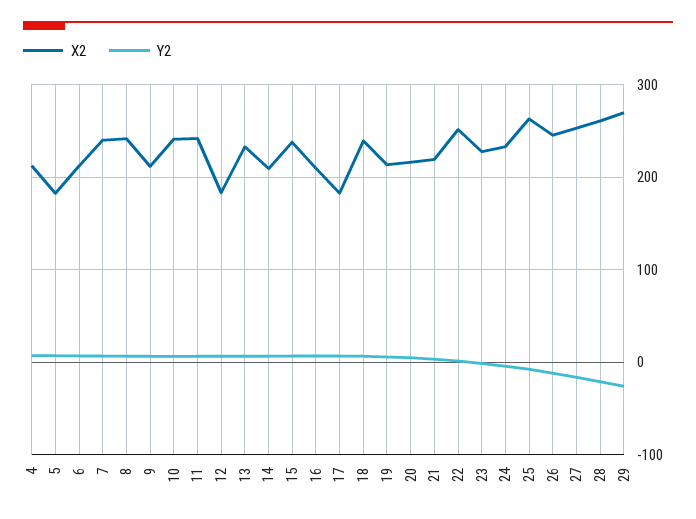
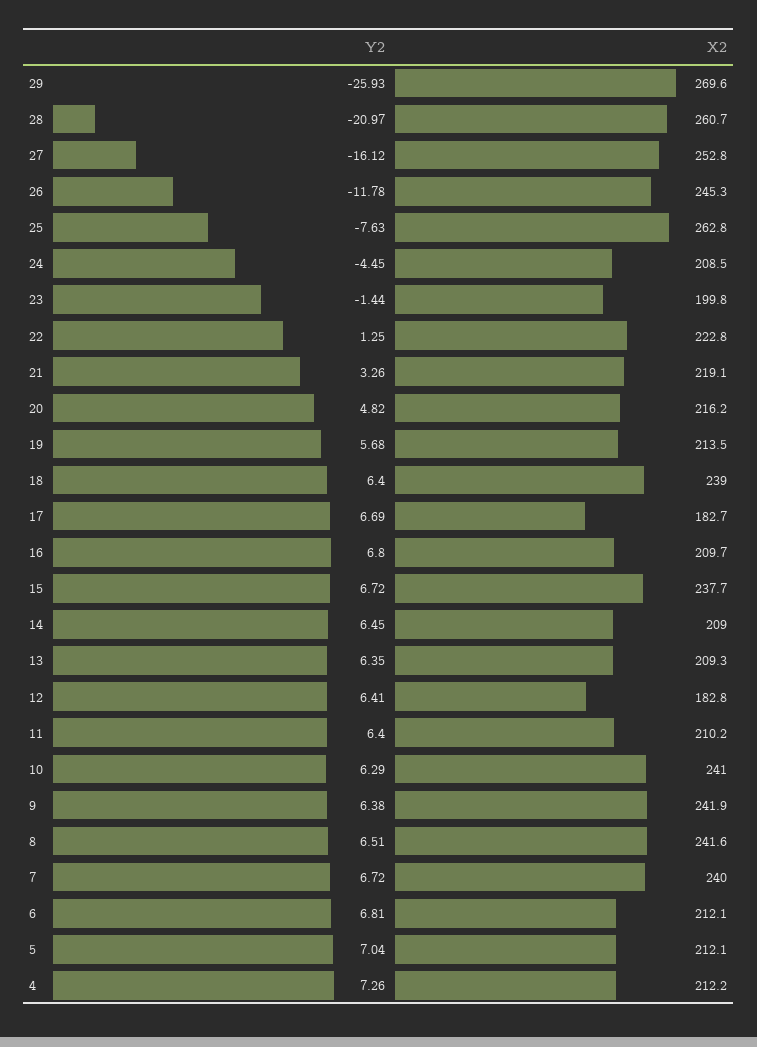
X2, 5: 180 -> 212.1
X2, 9: 210 -> 241.9
X2, 11: 240 -> 210.2
X2, 13: 230 -> 209.3
X2, 22: 250 -> 222.8
X2, 23: 230 -> 199.8
X2, 24: 230 -> 208.5

